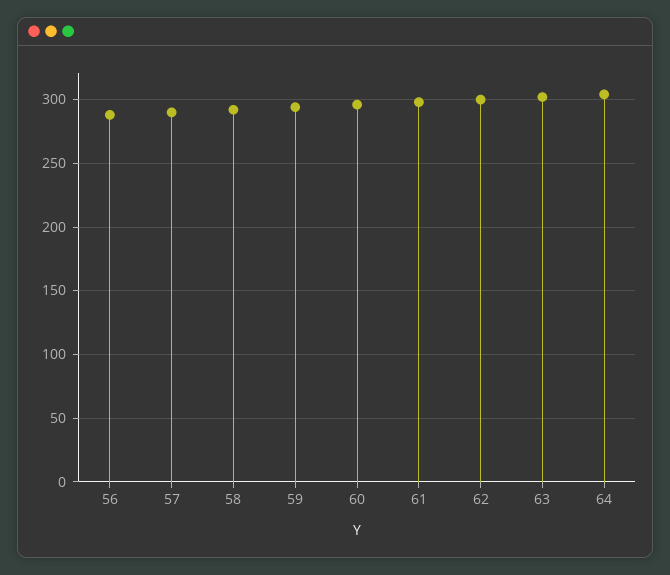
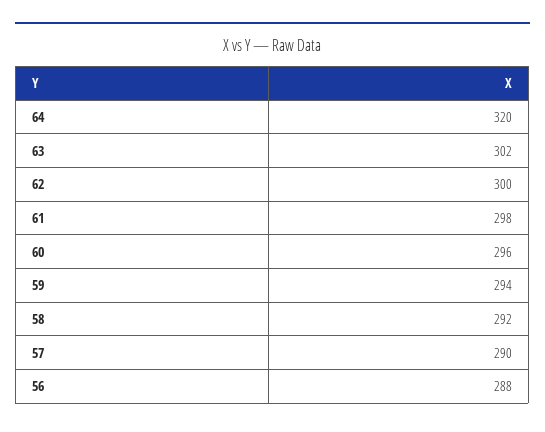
64: 305 -> 320

